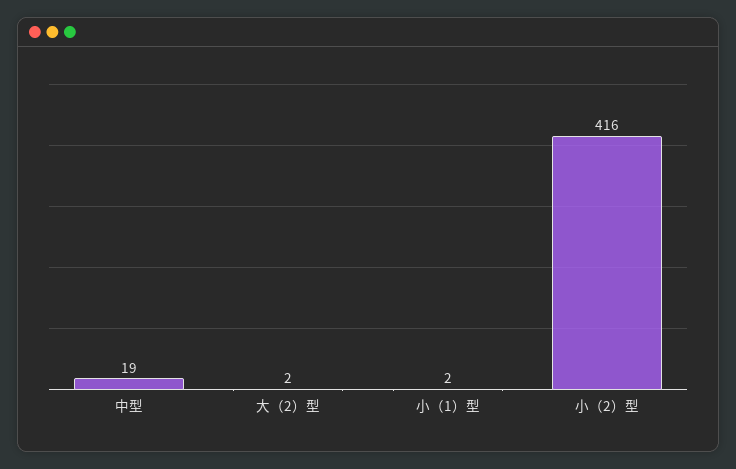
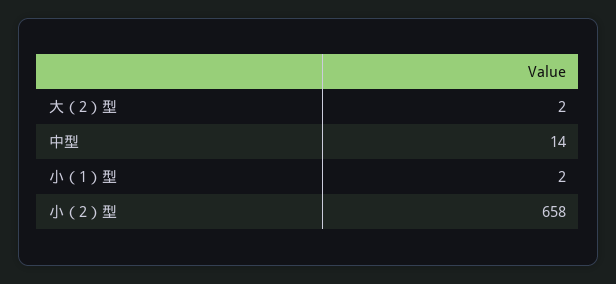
中型: 19 -> 14
小（2）型: 416 -> 658

